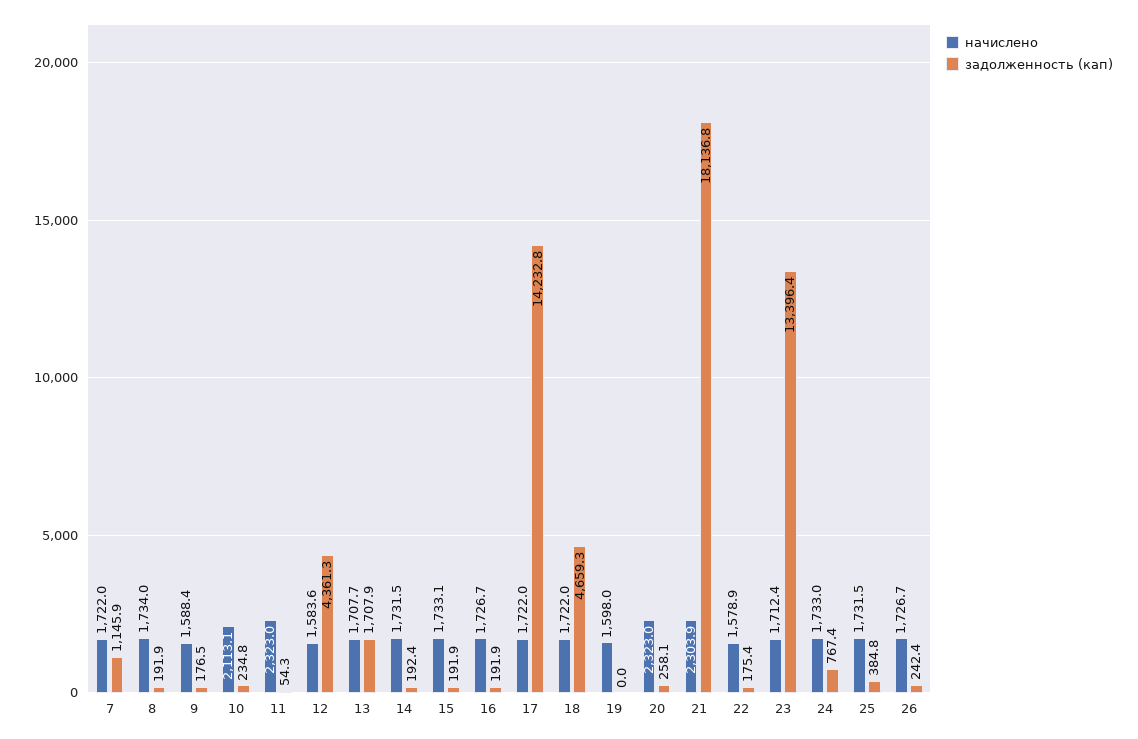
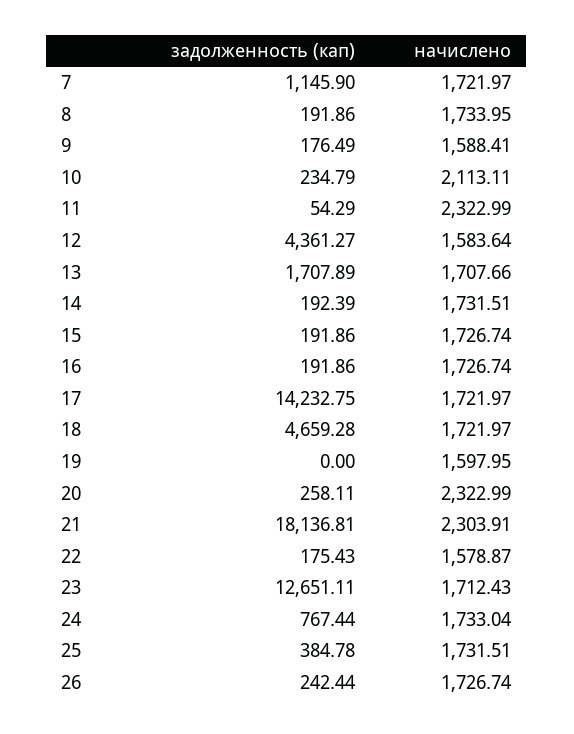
начислено, 15: 1733.1 -> 1726.74
задолженность (кап), 23: 13396.4 -> 12651.11

